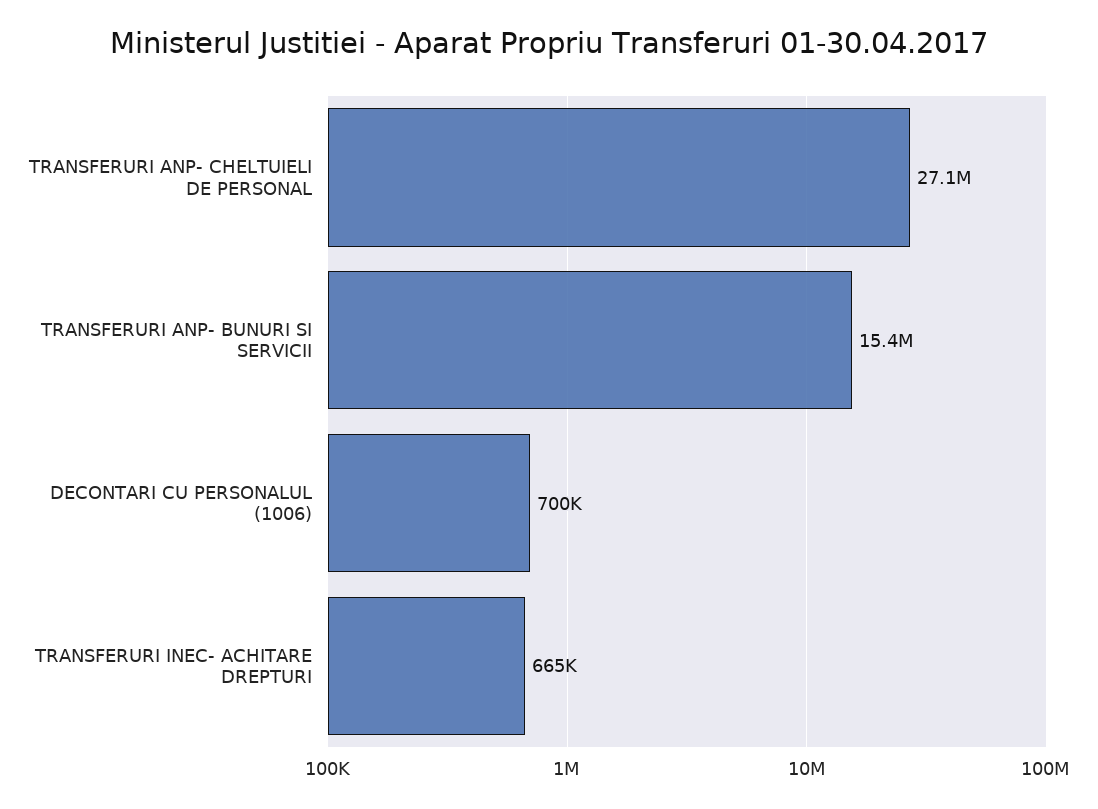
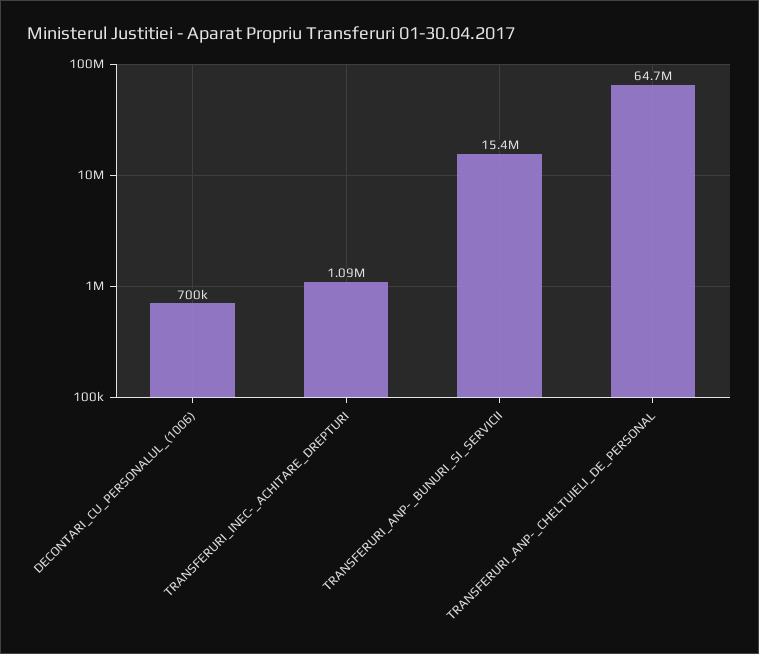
TRANSFERURI ANP- CHELTUIELI DE PERSONAL: 27100000 -> 64700000
TRANSFERURI INEC- ACHITARE DREPTURI: 665000 -> 1090000

